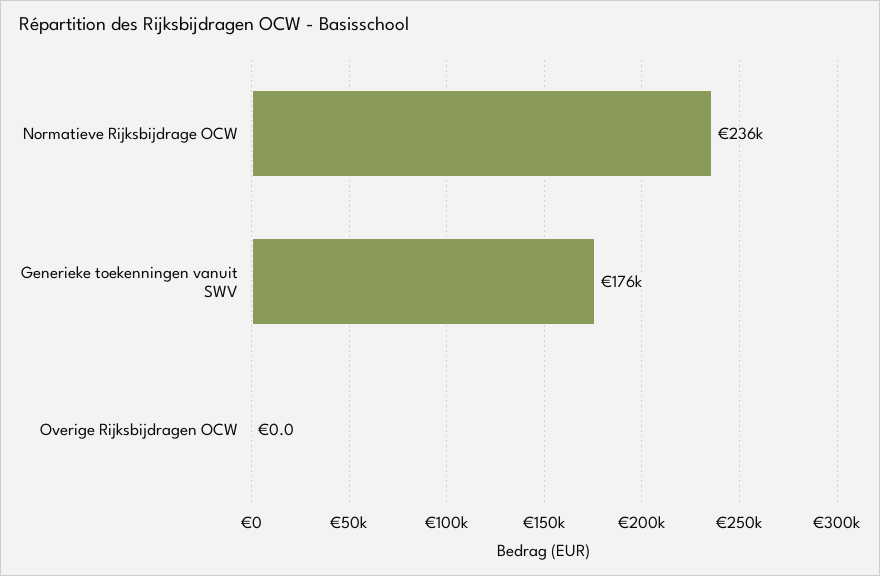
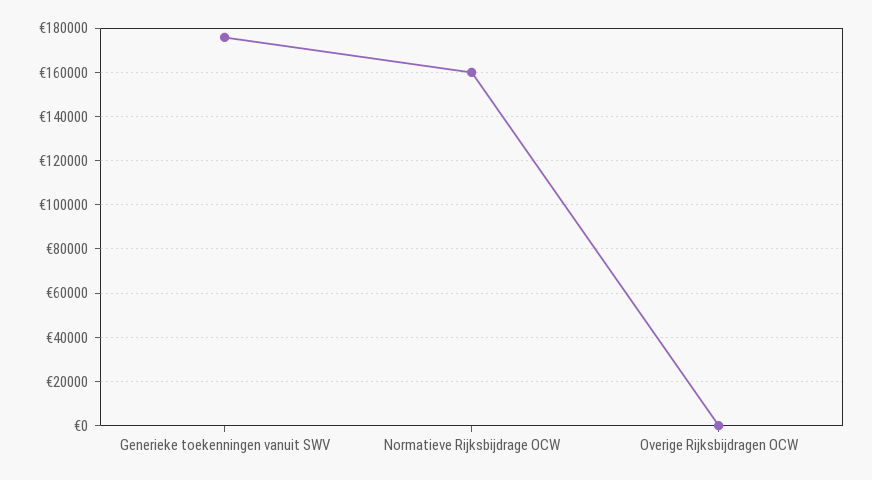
Normatieve Rijksbijdrage OCW: 236000 -> 160000

